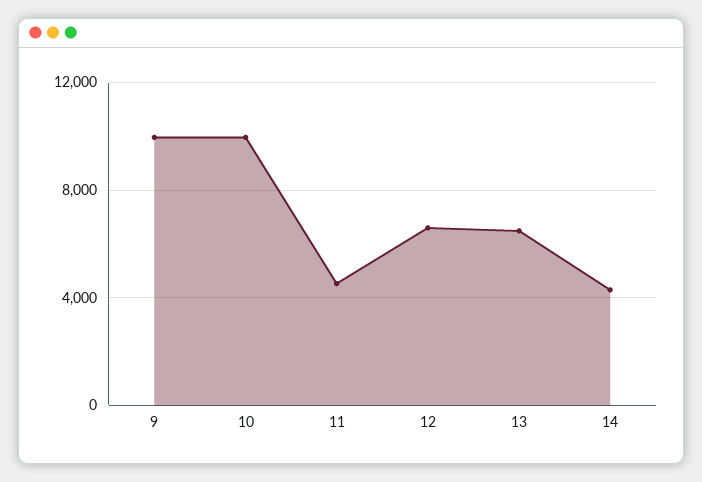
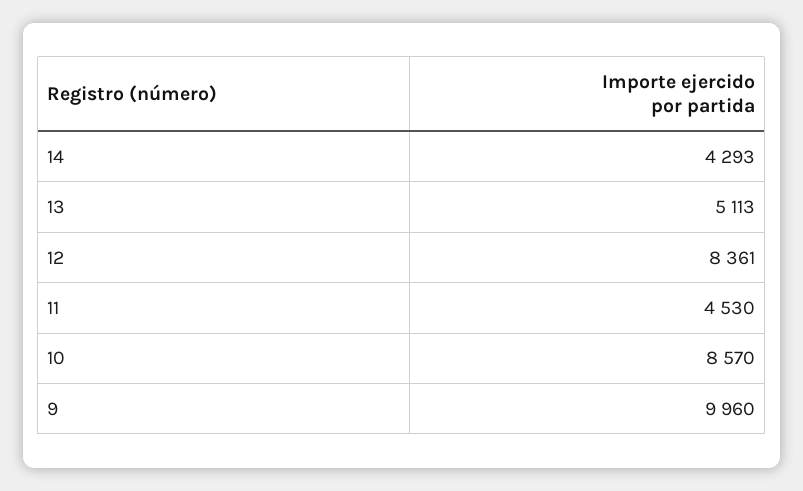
10: 10000 -> 8570
12: 6500 -> 8361
13: 6500 -> 5113

